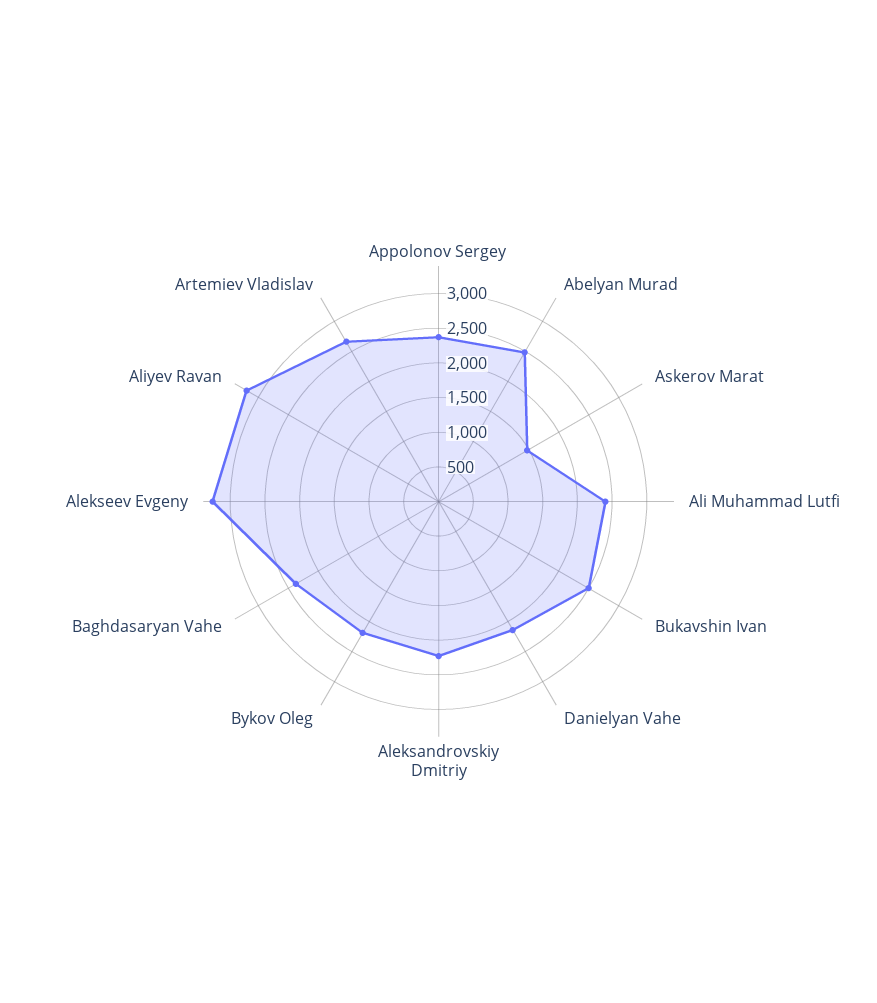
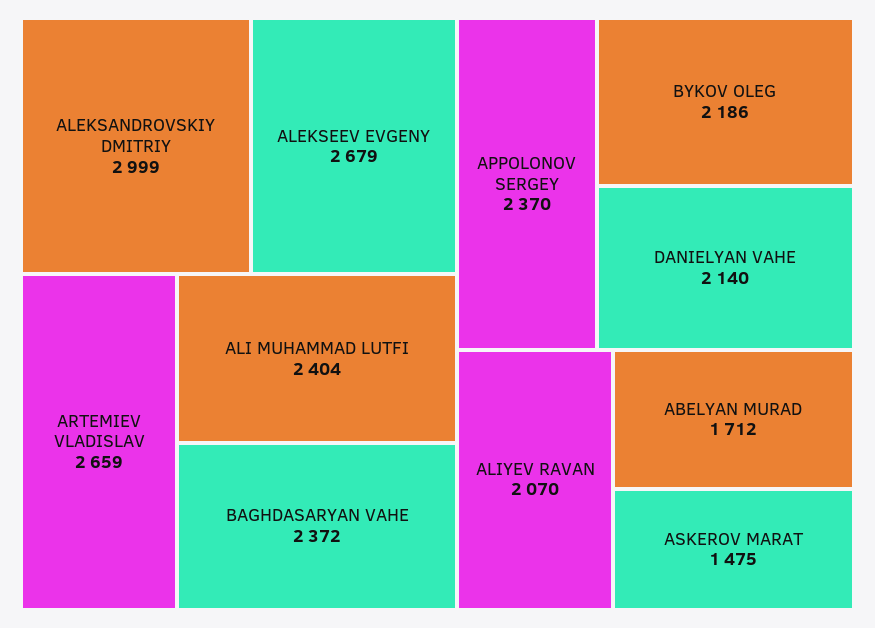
Abelyan Murad: 2500 -> 1712
Bukavshin Ivan: 2500 -> none
Aleksandrovskiy Dmitriy: 2250 -> 2999
Alekseev Evgeny: 3250 -> 2679
Aliyev Ravan: 3250 -> 2070

